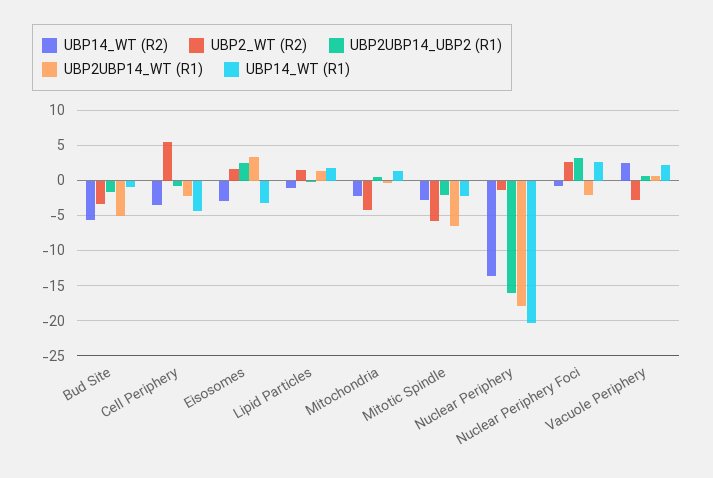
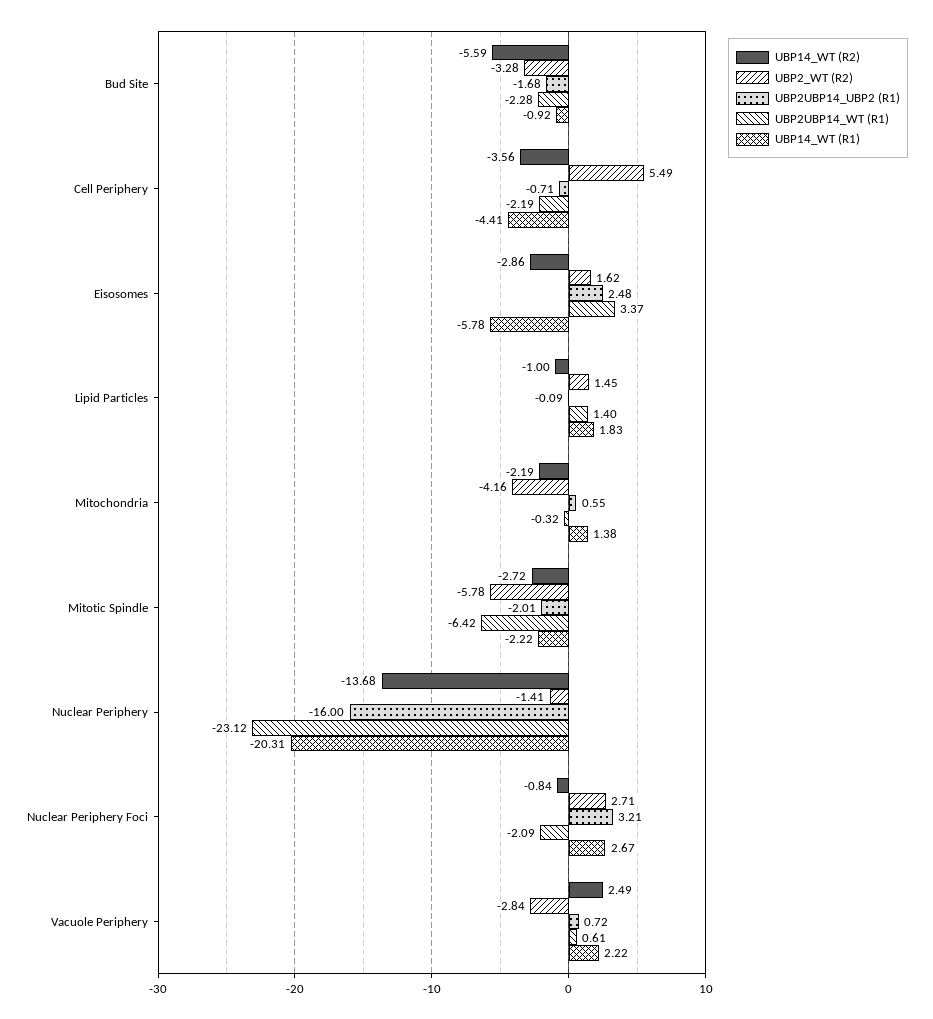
UBP2UBP14_WT (R1), Bud Site: -5 -> -2.28
UBP14_WT (R1), Eisosomes: -3 -> -5.78
UBP2UBP14_WT (R1), Nuclear Periphery: -18 -> -23.12

